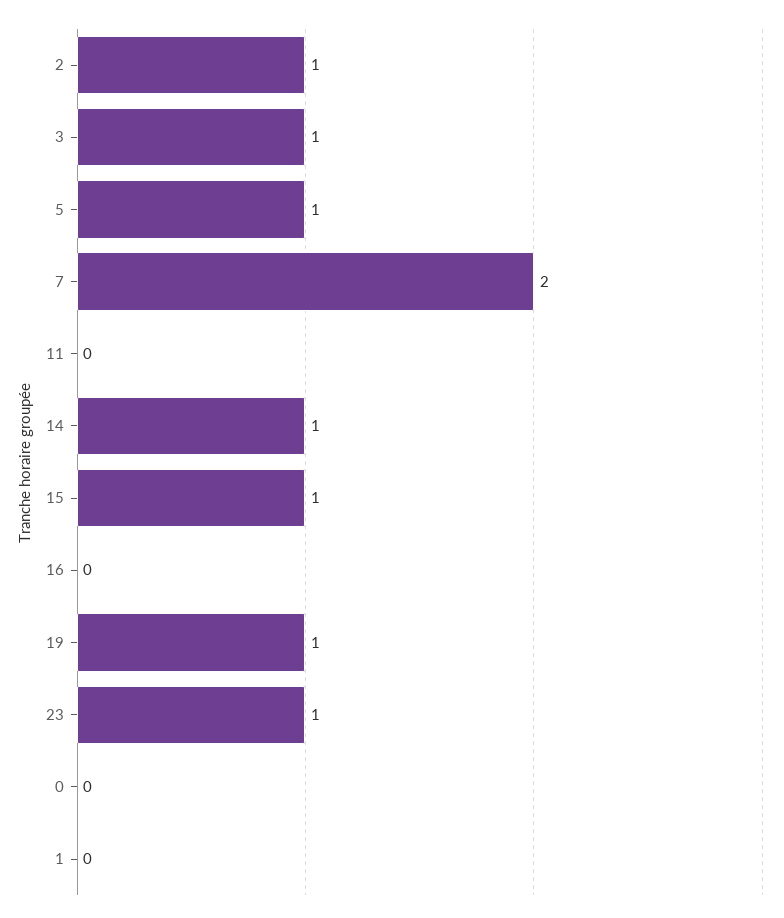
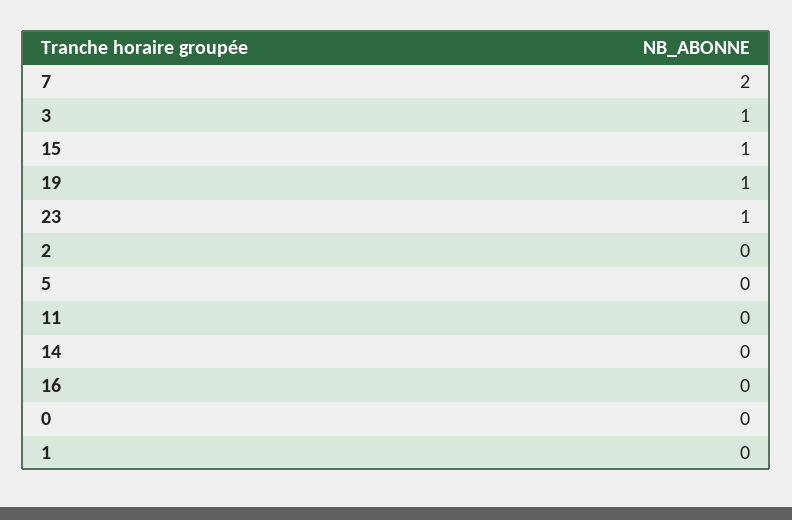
2: 1 -> 0
5: 1 -> 0
14: 1 -> 0

